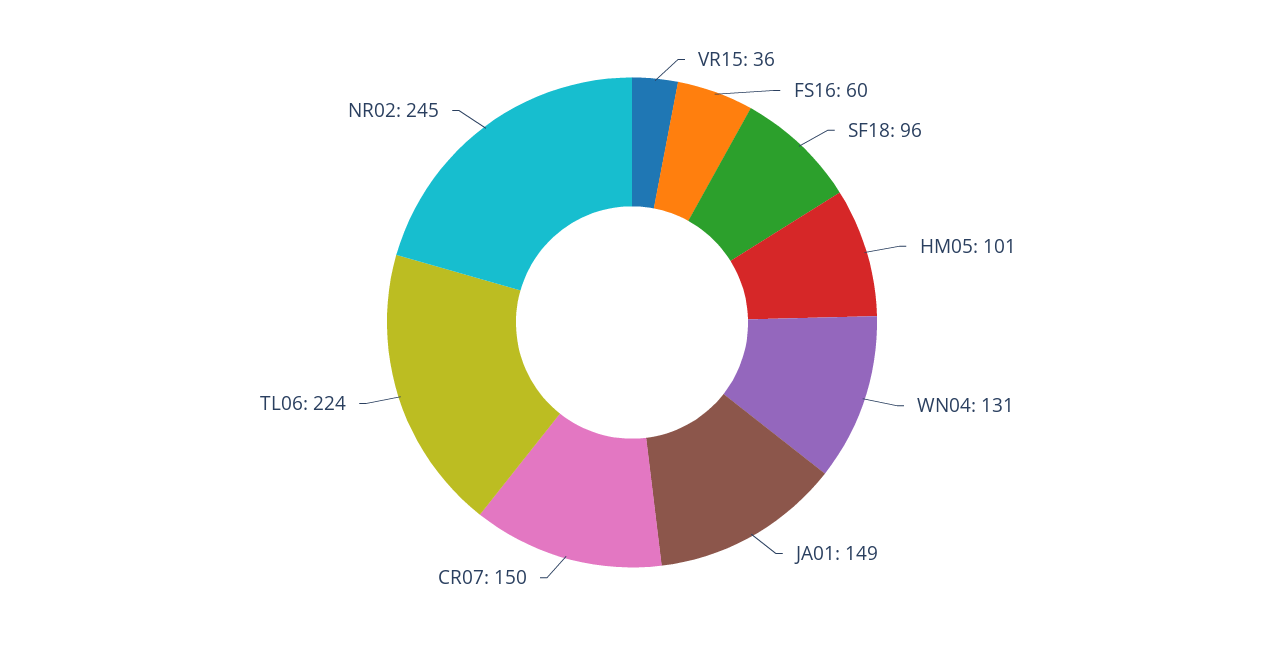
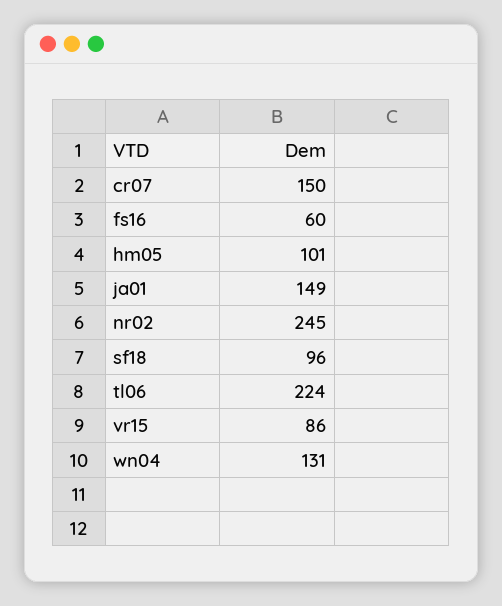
VR15: 36 -> 86

